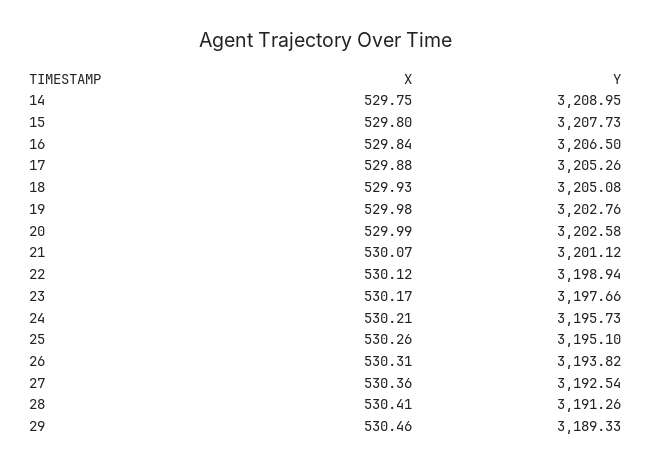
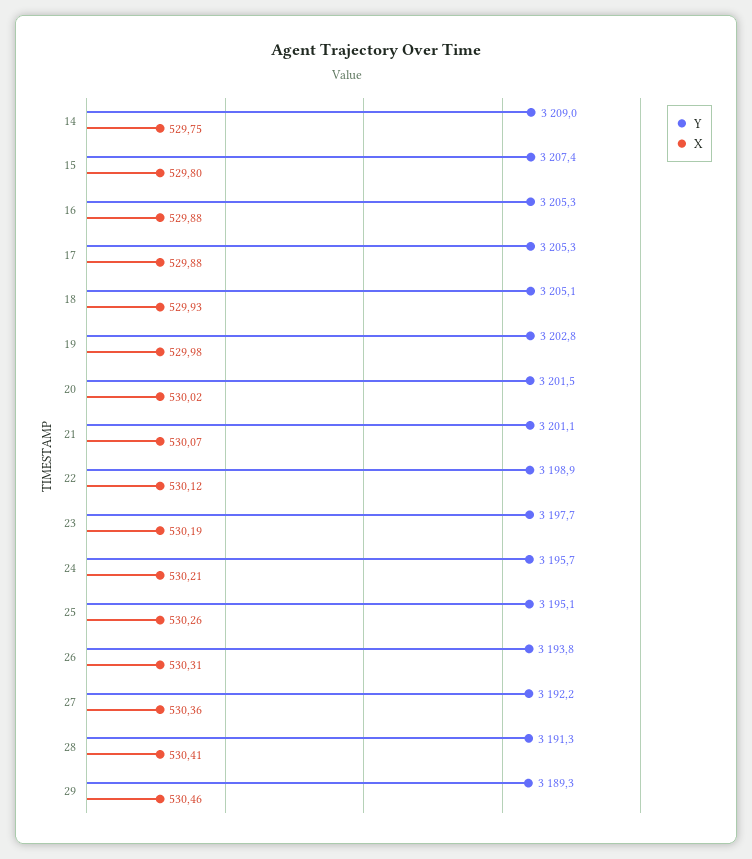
Y, 15: 3207.73 -> 3207.4
X, 16: 529.84 -> 529.88
Y, 16: 3206.5 -> 3205.3
X, 20: 529.99 -> 530.02
Y, 20: 3202.58 -> 3201.5
X, 23: 530.17 -> 530.19
Y, 27: 3192.54 -> 3192.2

